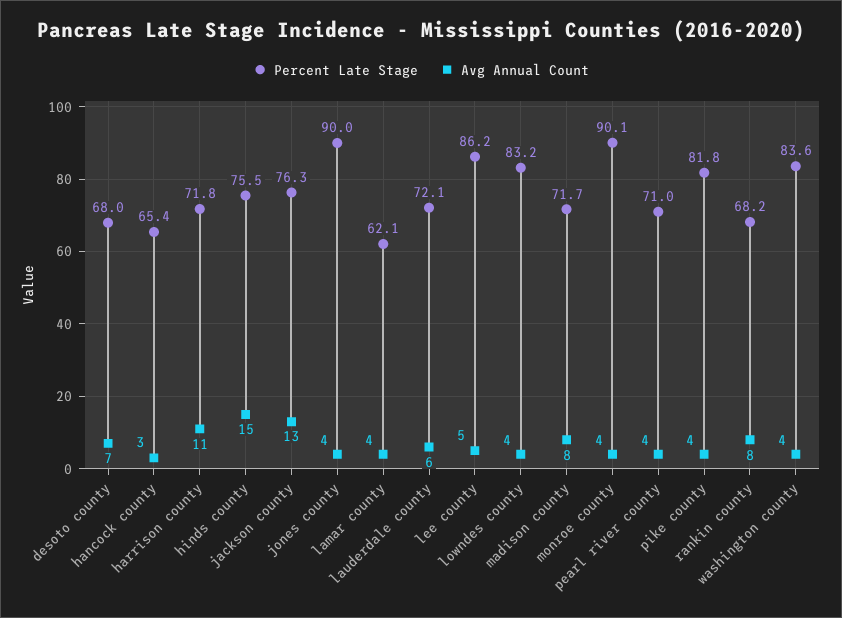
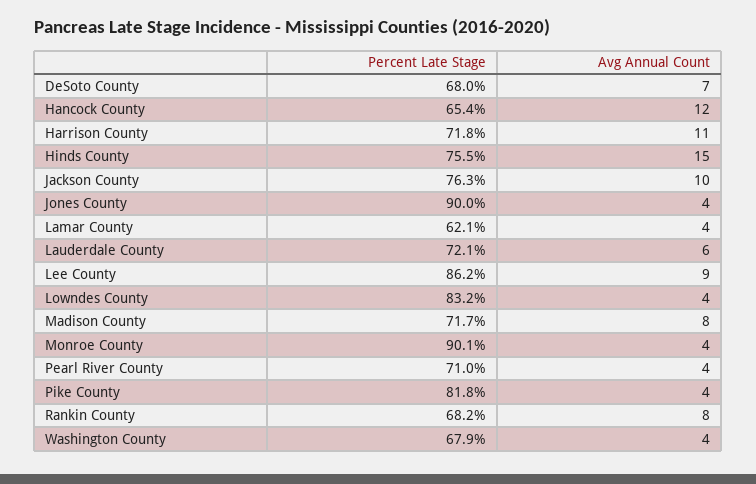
Avg Annual Count, hancock county: 3 -> 12
Avg Annual Count, jackson county: 13 -> 10
Avg Annual Count, lee county: 5 -> 9
Percent Late Stage, washington county: 83.6 -> 67.9

